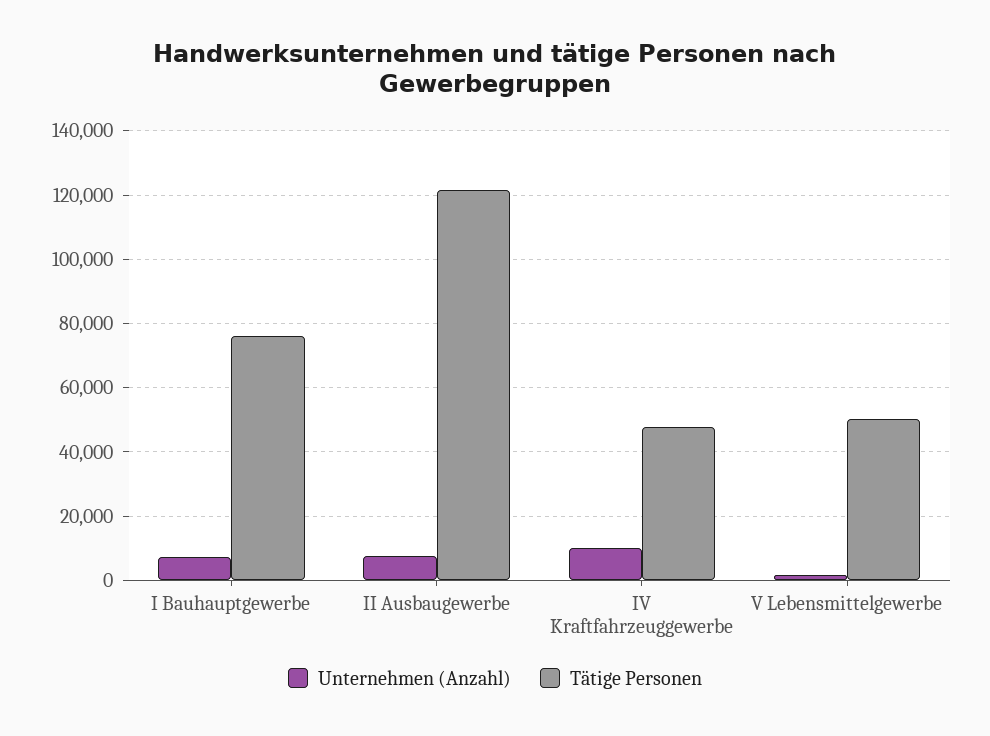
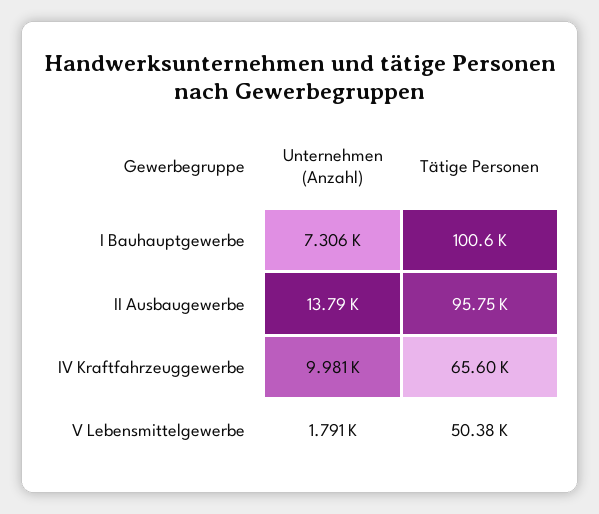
Tätige Personen, I Bauhauptgewerbe: 76000 -> 100600
Unternehmen (Anzahl), II Ausbaugewerbe: 8000 -> 13790
Tätige Personen, II Ausbaugewerbe: 122000 -> 95750
Tätige Personen, IV Kraftfahrzeuggewerbe: 48000 -> 65600

